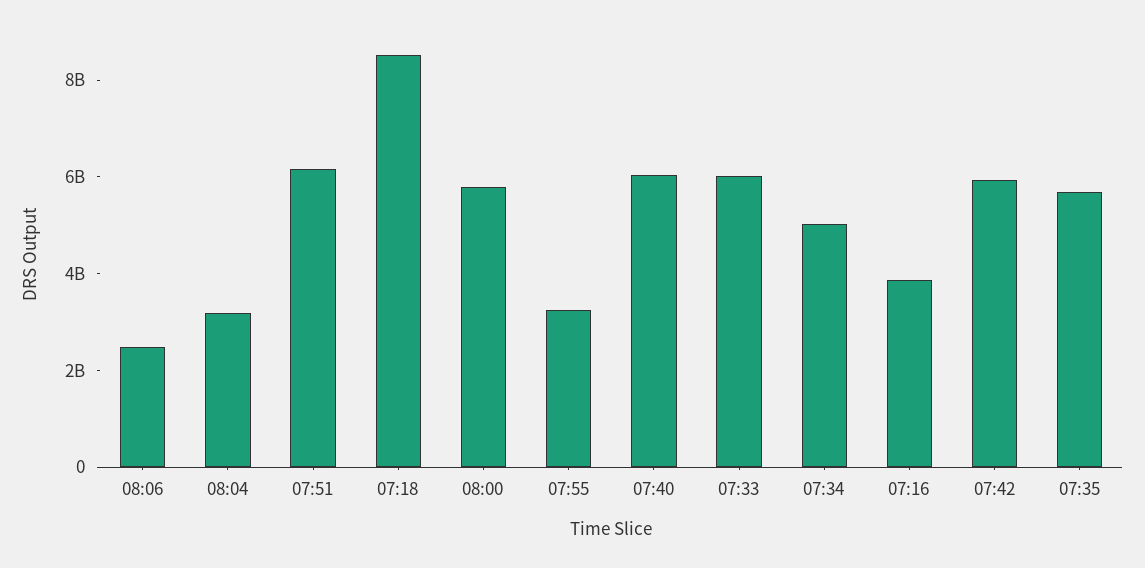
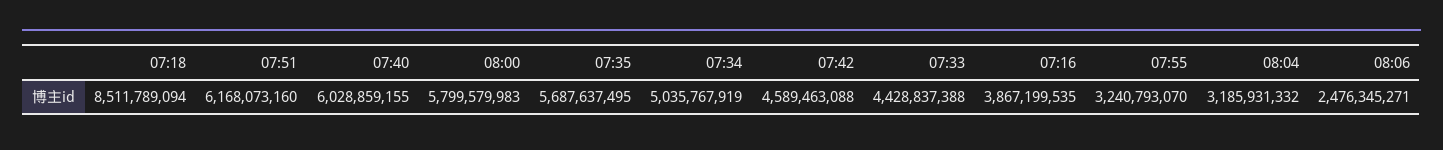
07:33: 6000000000 -> 4428837388
07:42: 6000000000 -> 4589463088

